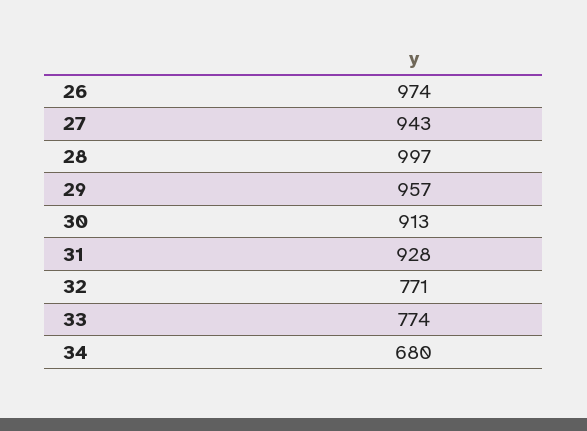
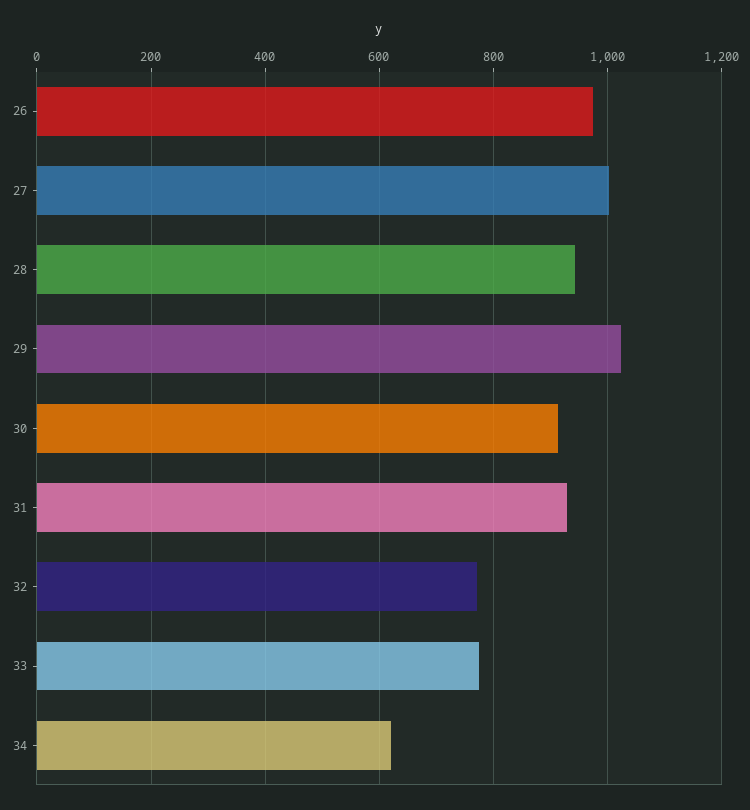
27: 943 -> 1000
28: 997 -> 940
29: 957 -> 1020
34: 680 -> 620

